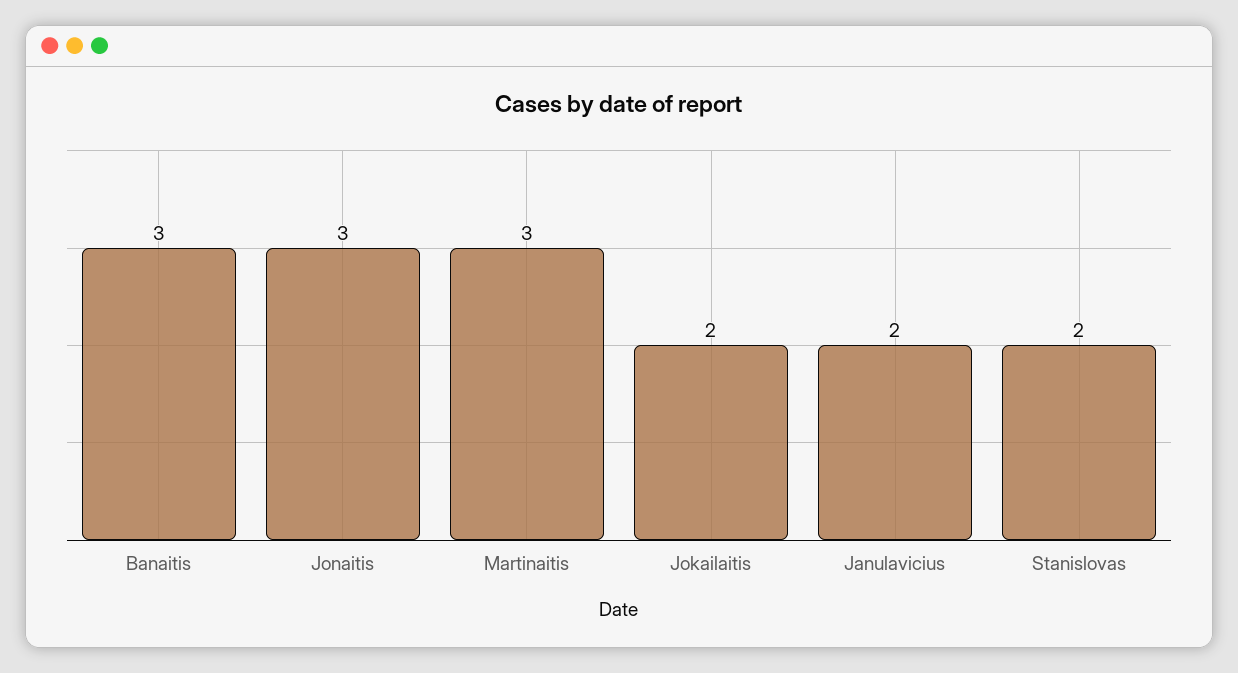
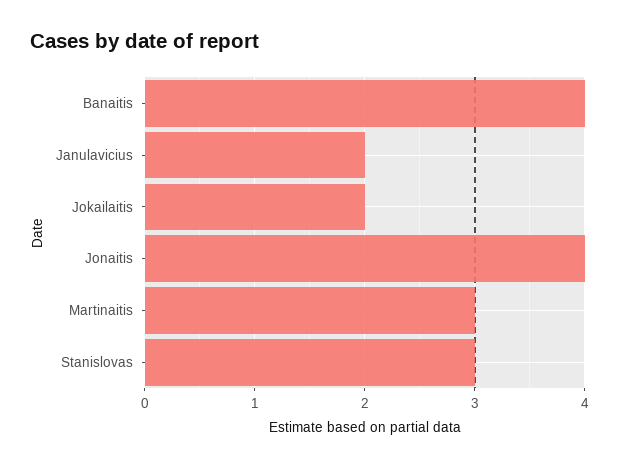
Banaitis: 3 -> 4
Jonaitis: 3 -> 4
Stanislovas: 2 -> 3

